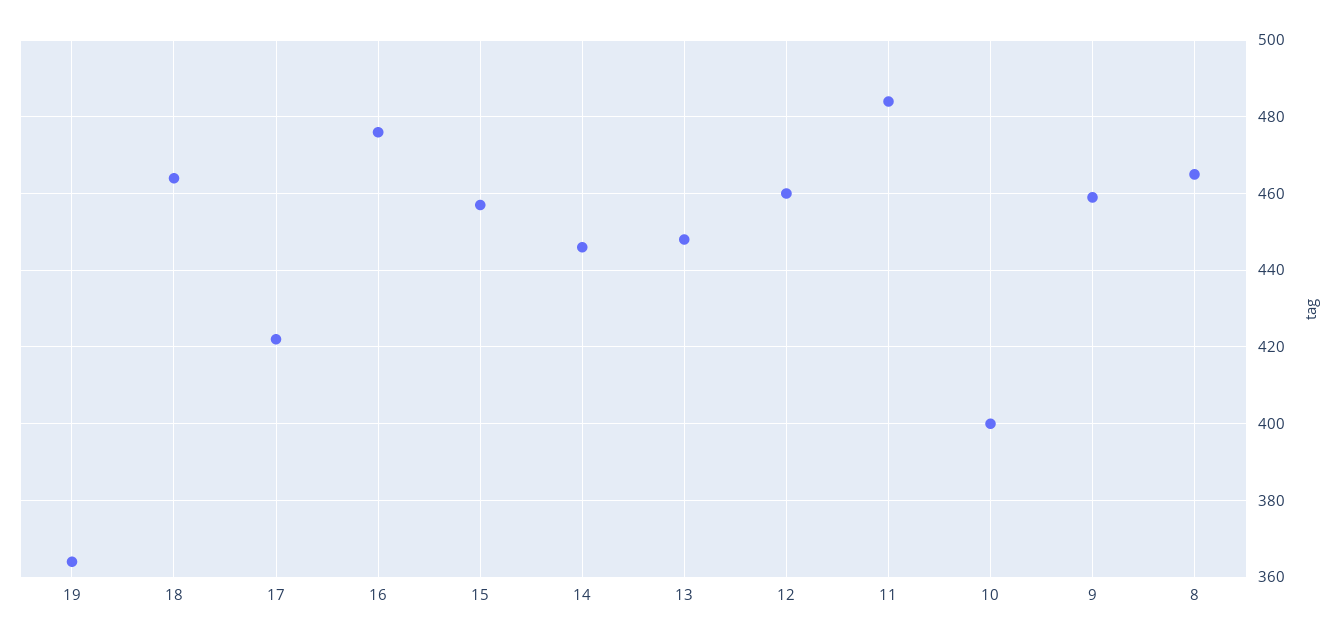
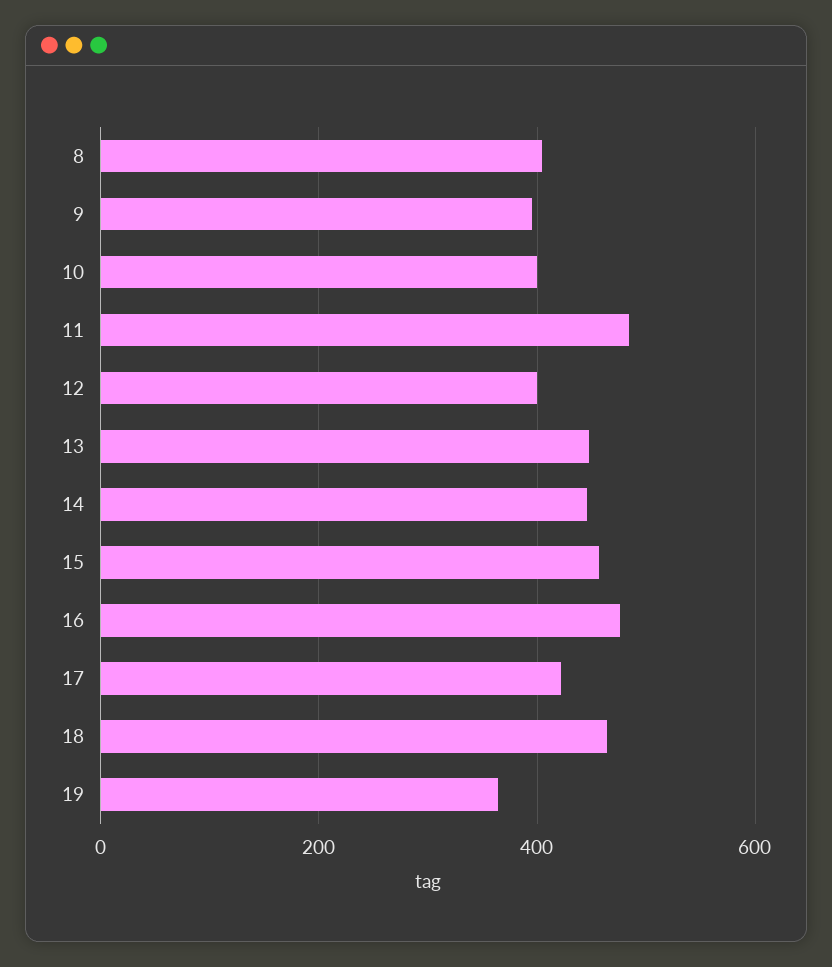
12: 460 -> 400
9: 460 -> 400
8: 465 -> 400

